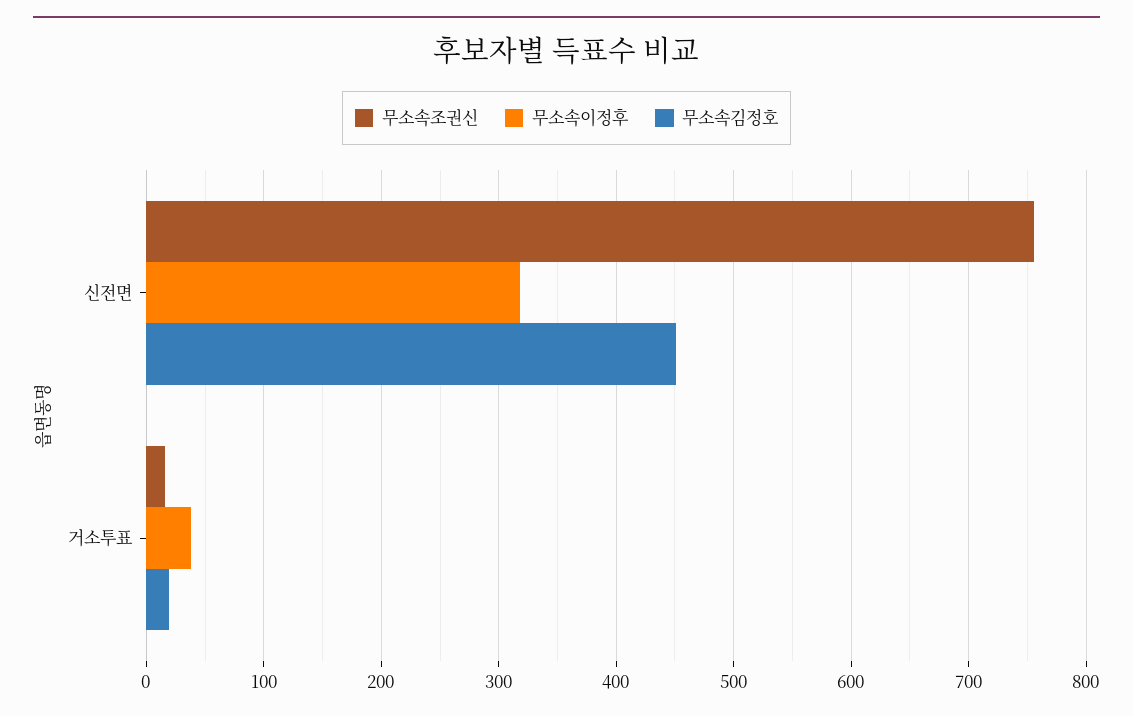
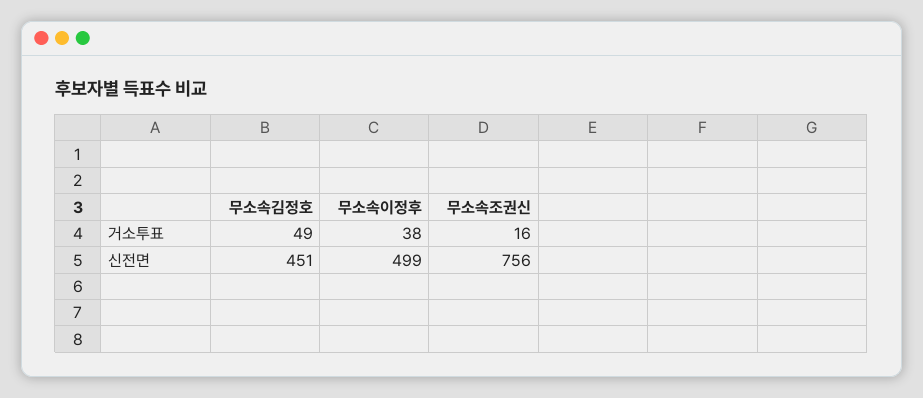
무소속이정후, 신전면: 320 -> 499
무소속김정호, 거소투표: 20 -> 49

